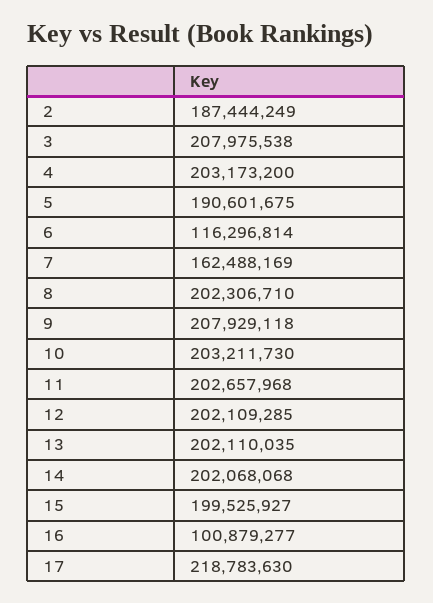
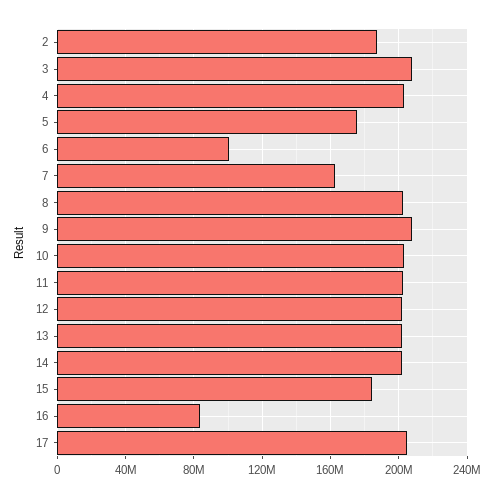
5: 190601675 -> 175000000
6: 116296814 -> 100000000
15: 199525927 -> 185000000
16: 100879277 -> 85000000
17: 218783630 -> 205000000

